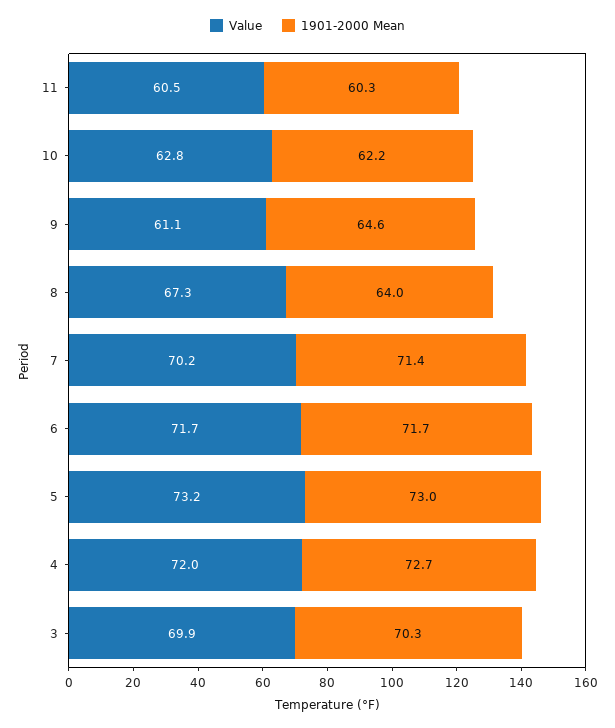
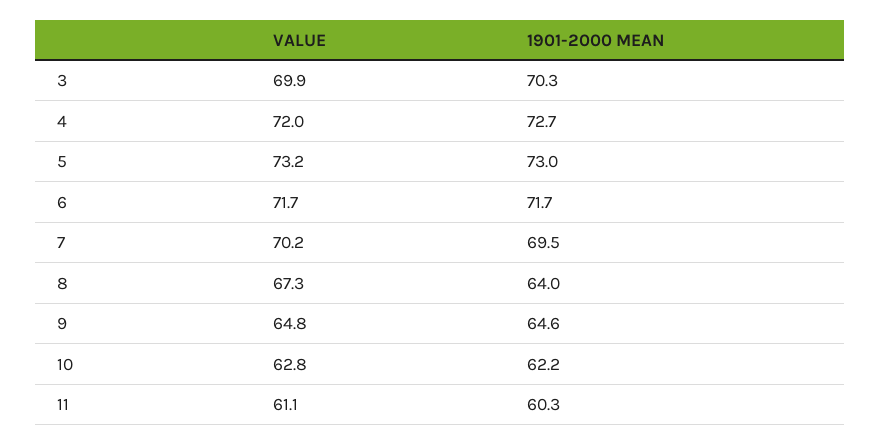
Value, 11: 60.5 -> 61.1
Value, 9: 61.1 -> 64.8
1901-2000 Mean, 7: 71.4 -> 69.5

